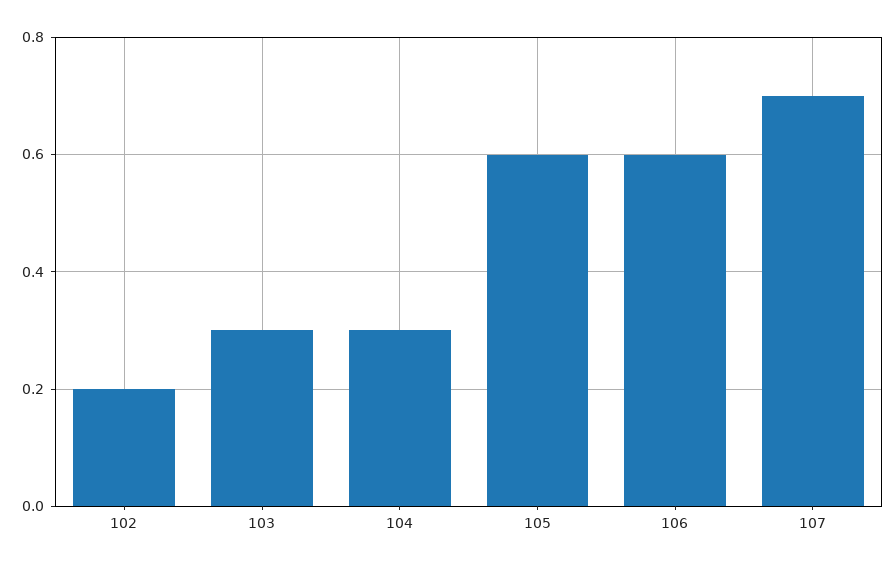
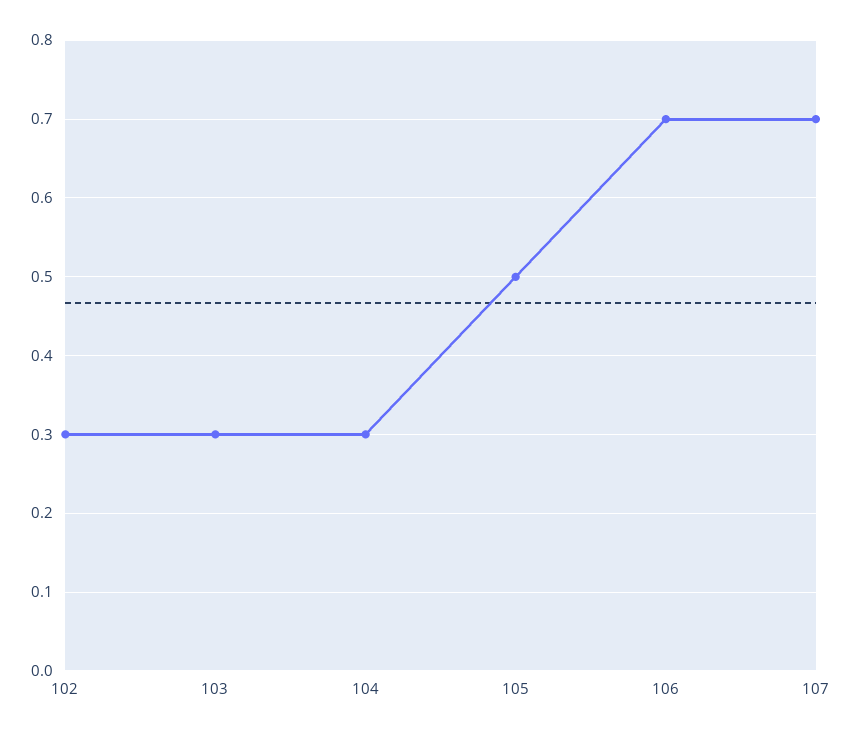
102: 0.2 -> 0.3
105: 0.6 -> 0.5
106: 0.6 -> 0.7

